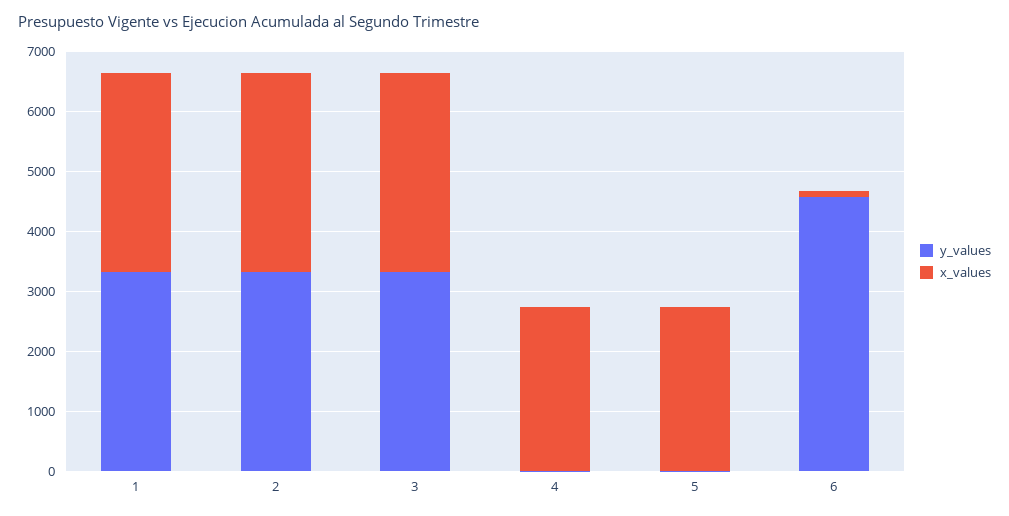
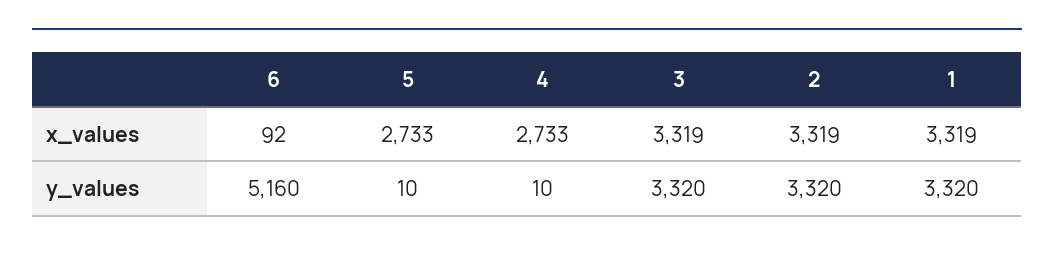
y_values, 6: 4600 -> 5160

